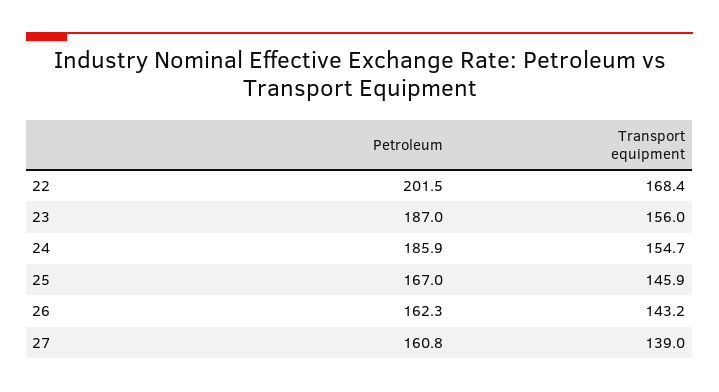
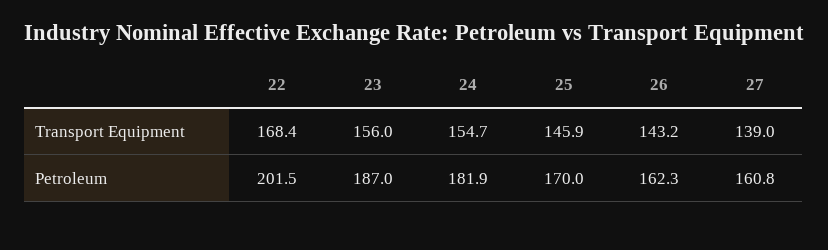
Petroleum, 24: 185.9 -> 181.9
Petroleum, 25: 167 -> 170

